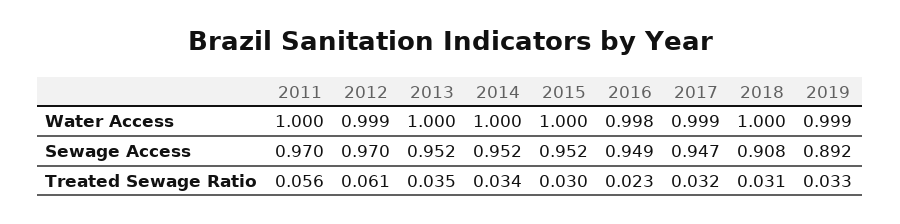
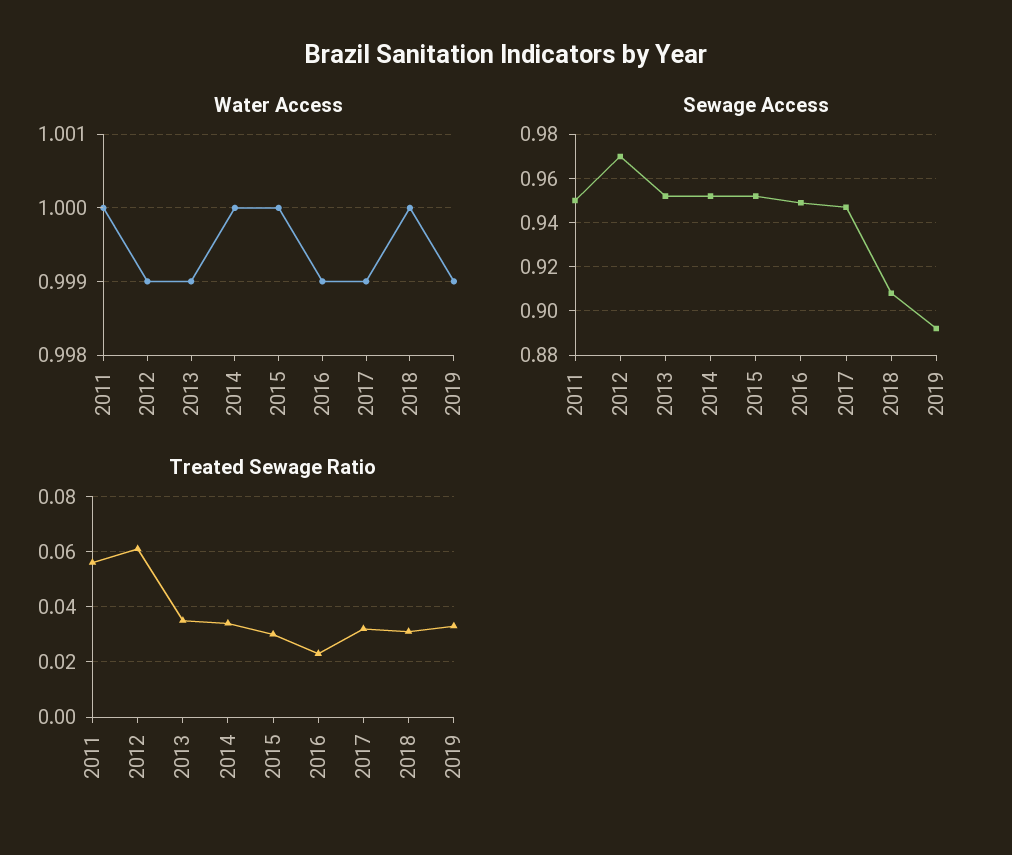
Water Access, 2013: 1 -> 0.999
Water Access, 2016: 0.998 -> 0.999
Sewage Access, 2011: 0.97 -> 0.95

